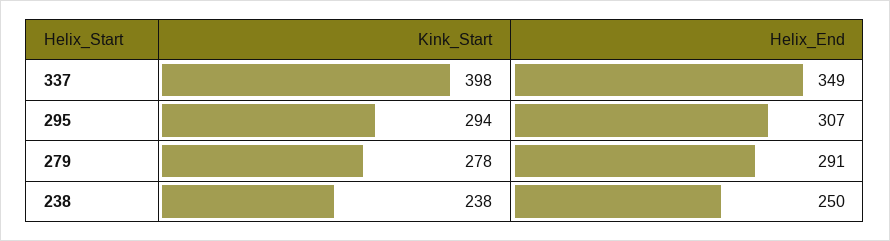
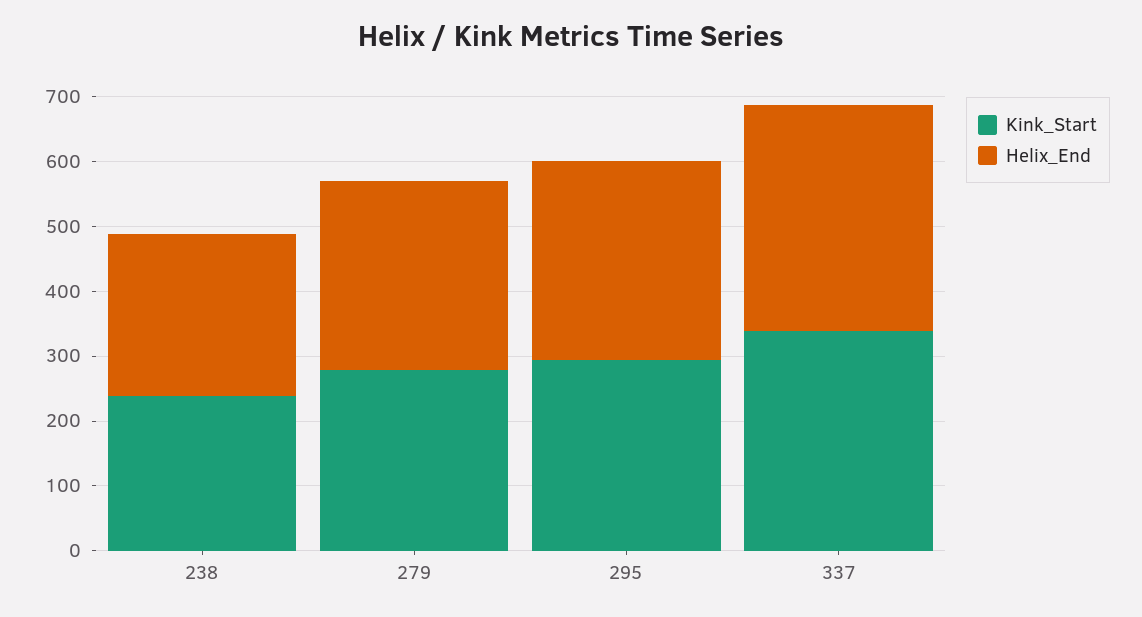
Kink_Start, 337: 398 -> 340

